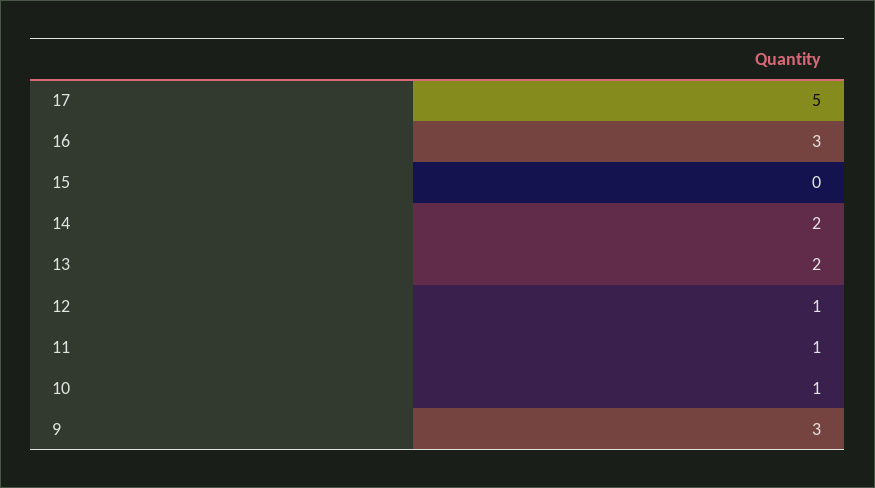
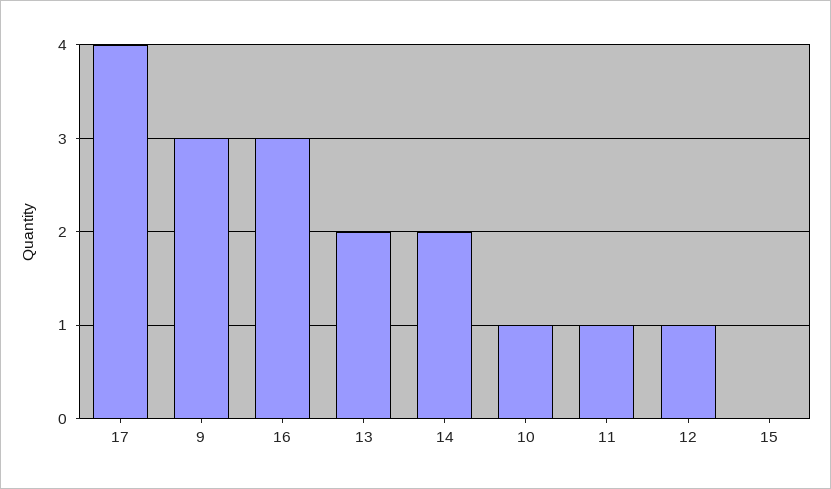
17: 5 -> 4

